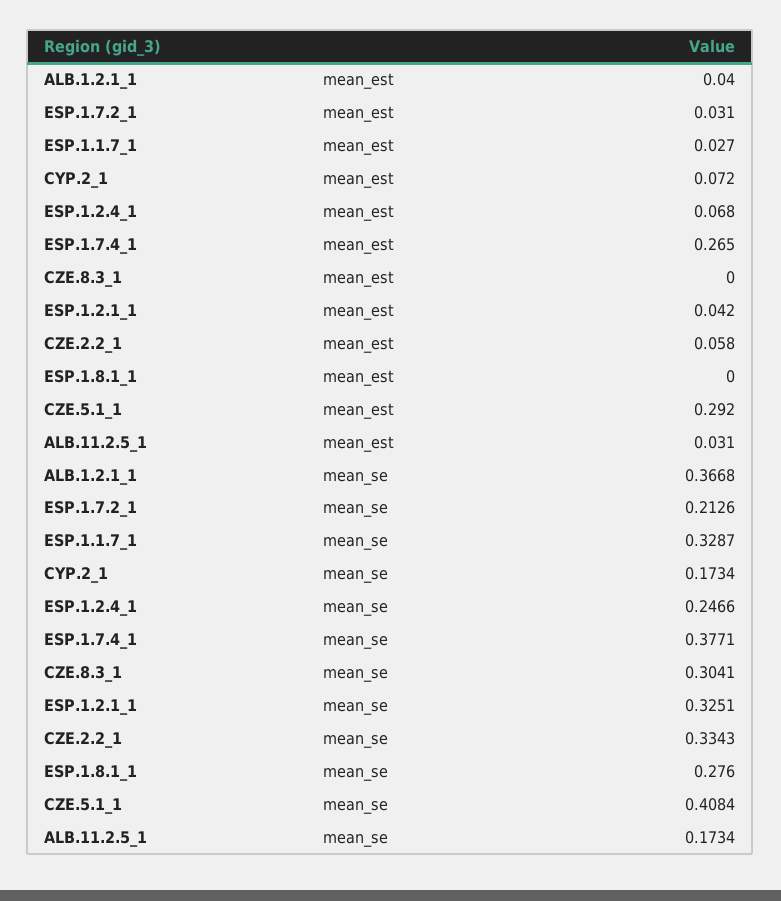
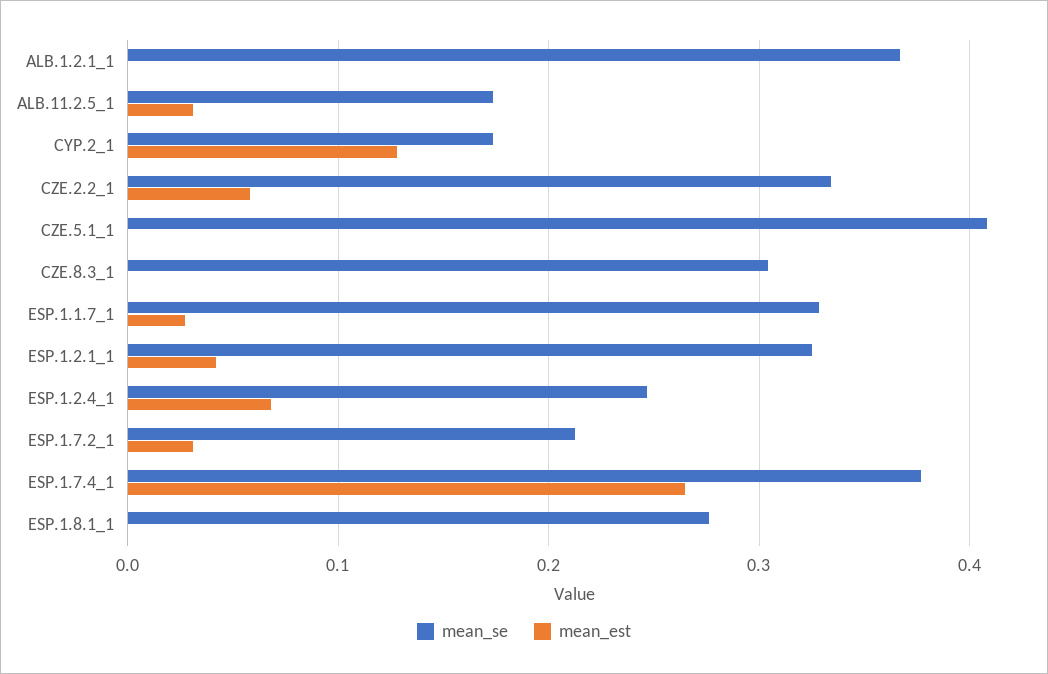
mean_est, ALB.1.2.1_1: 0.04 -> 0
mean_est, CYP.2_1: 0.072 -> 0.13
mean_est, CZE.5.1_1: 0.292 -> 0

